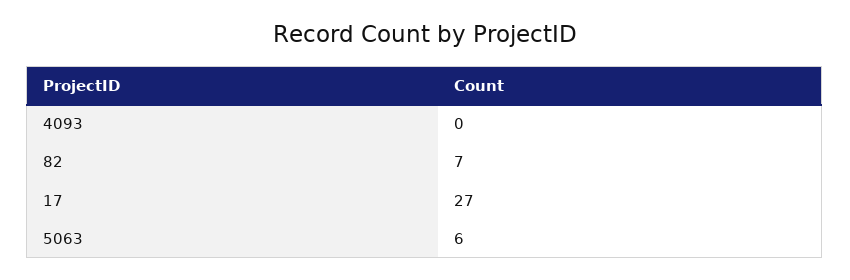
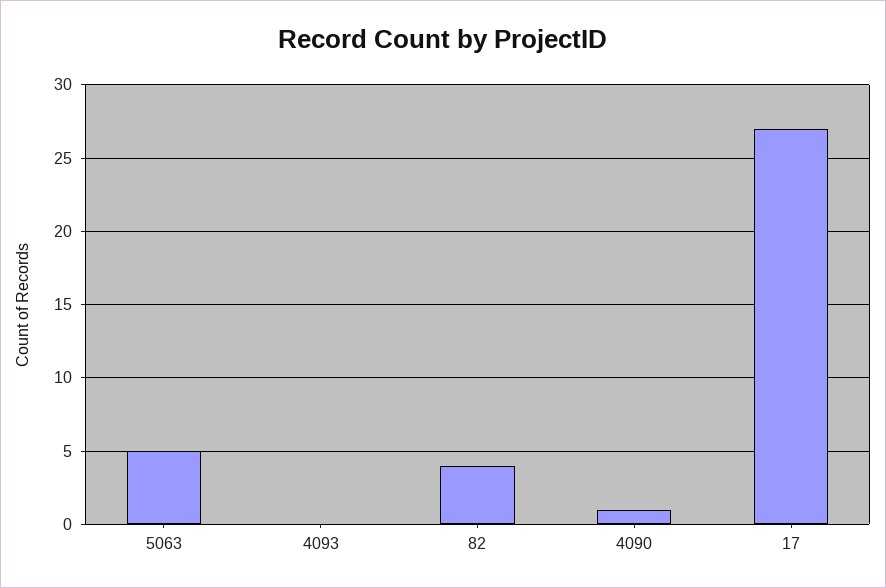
82: 7 -> 4
5063: 6 -> 5
4090: none -> 1

